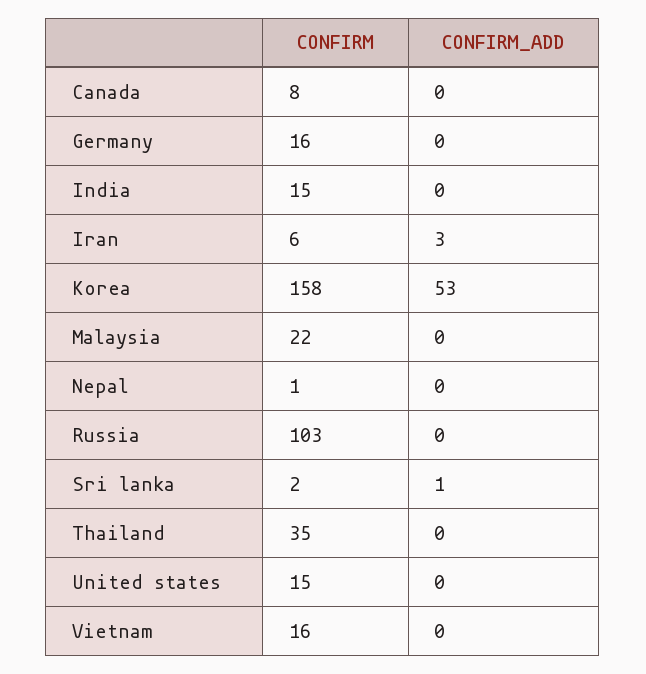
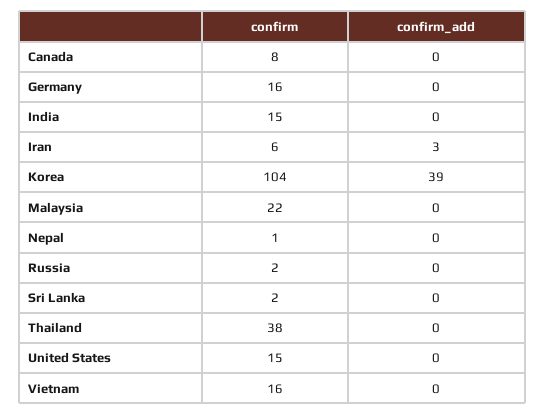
CONFIRM, Korea: 158 -> 104
CONFIRM_ADD, Korea: 53 -> 39
CONFIRM, Russia: 103 -> 2
CONFIRM_ADD, Sri lanka: 1 -> 0
CONFIRM, Thailand: 35 -> 38

